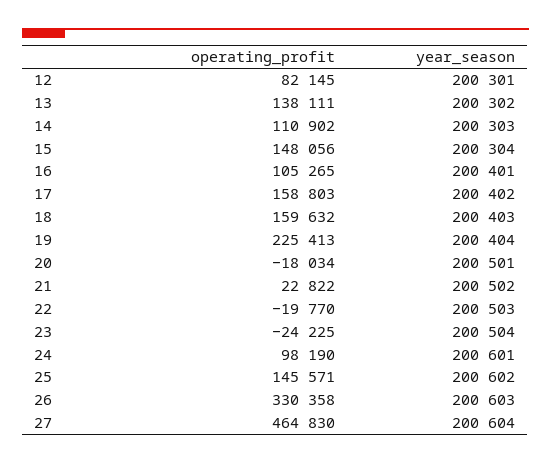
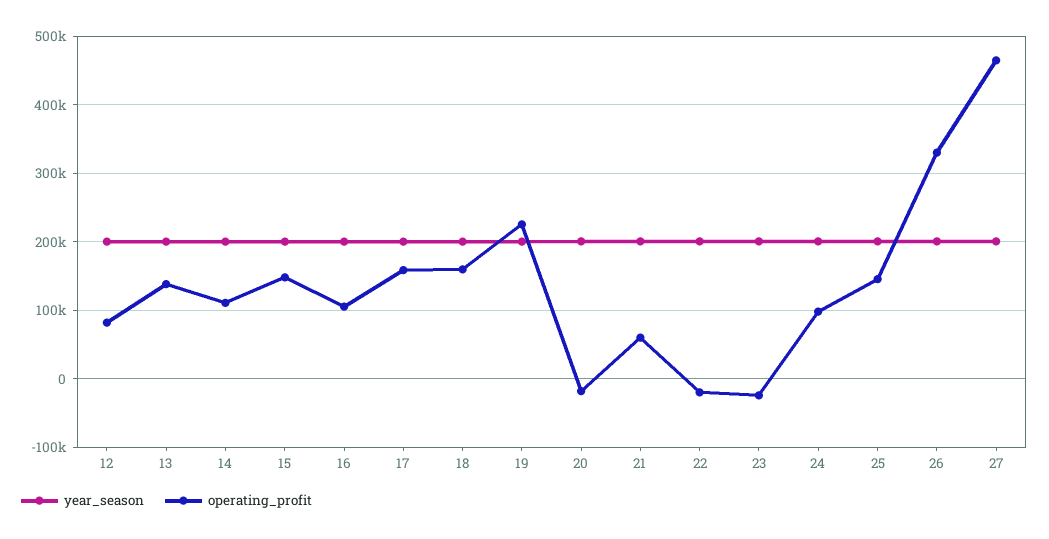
operating_profit, 21: 22822 -> 60000

